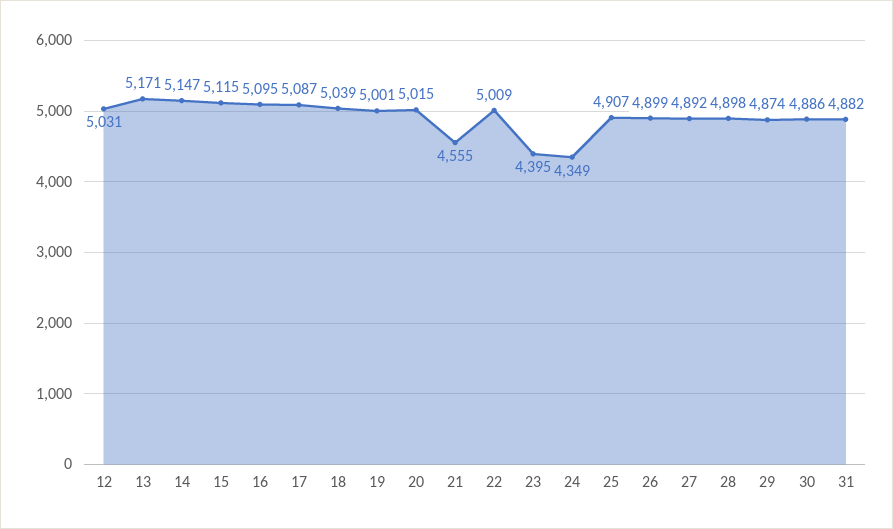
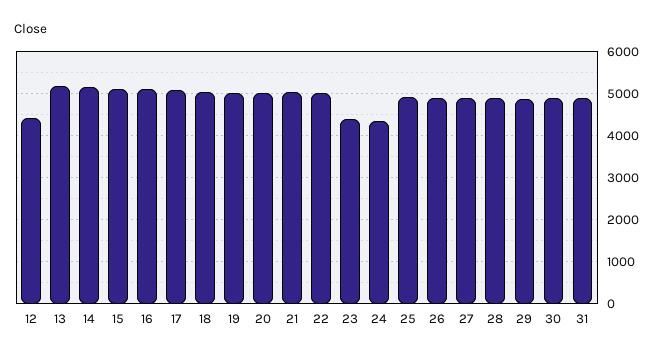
12: 5031 -> 4400
21: 4555 -> 5000

